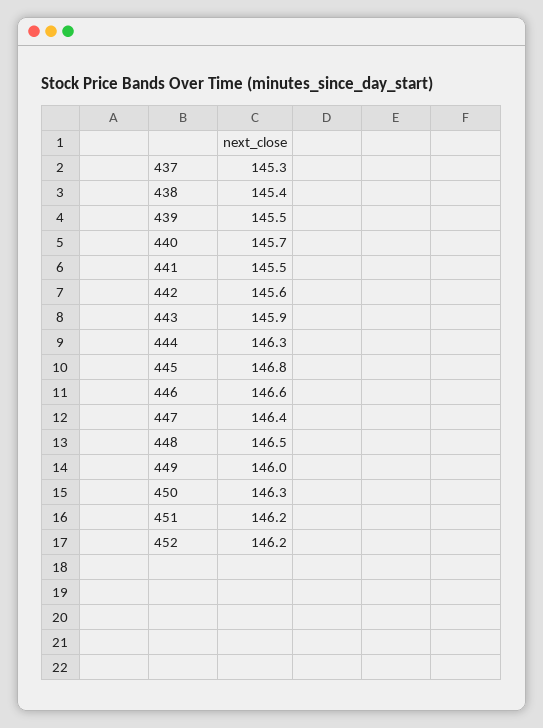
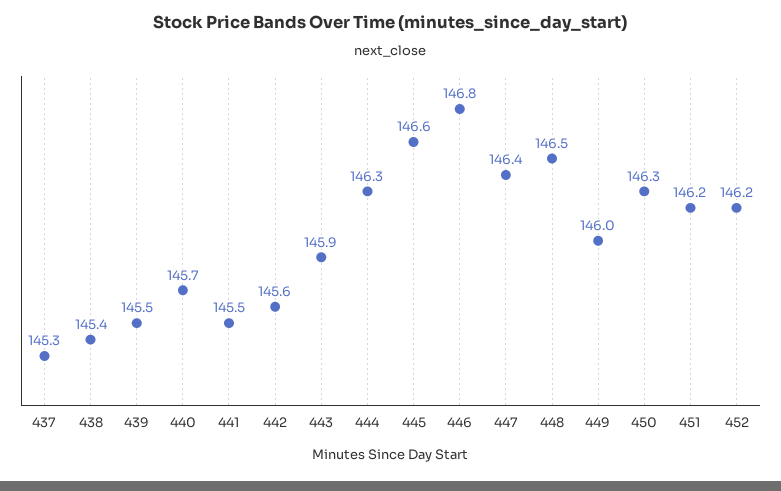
445: 146.8 -> 146.6
446: 146.6 -> 146.8

